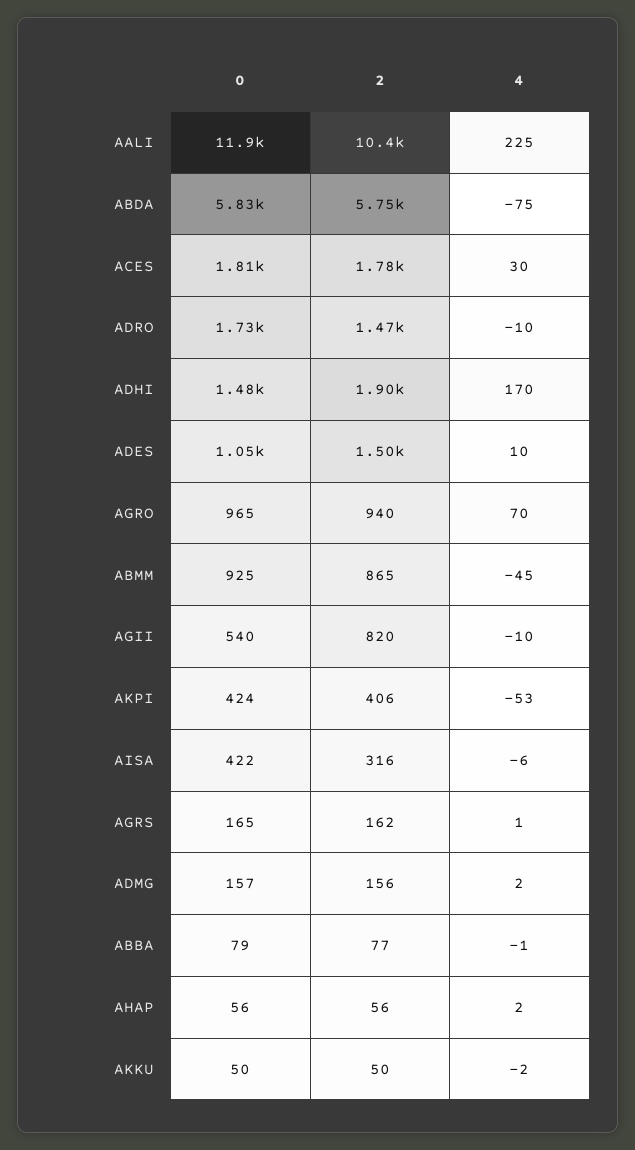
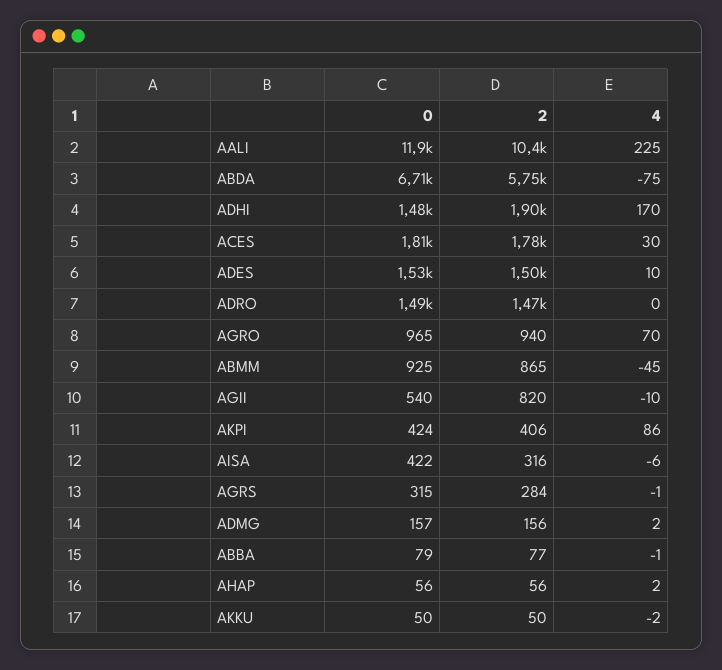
0, ABDA: 5830 -> 6710
0, ADRO: 1730 -> 1490
4, ADRO: -10 -> 0
0, ADES: 1050 -> 1530
4, AKPI: -53 -> 86
0, AGRS: 165 -> 315
2, AGRS: 162 -> 284
4, AGRS: 1 -> -1

